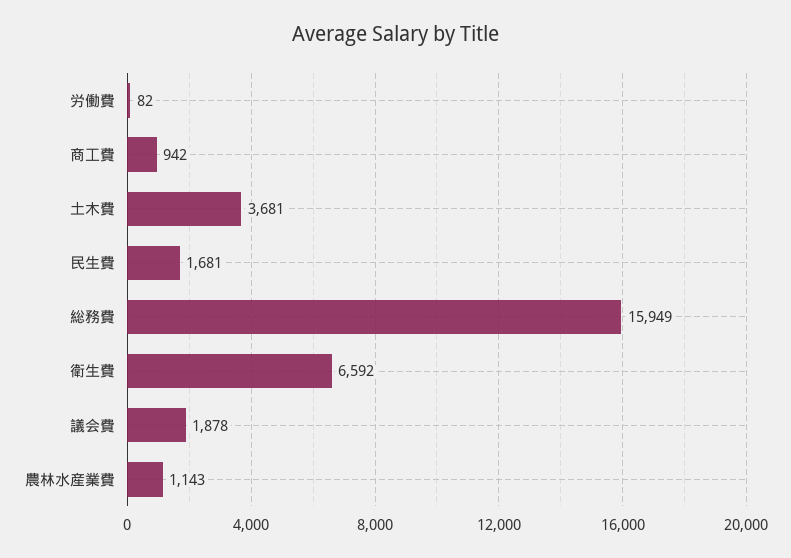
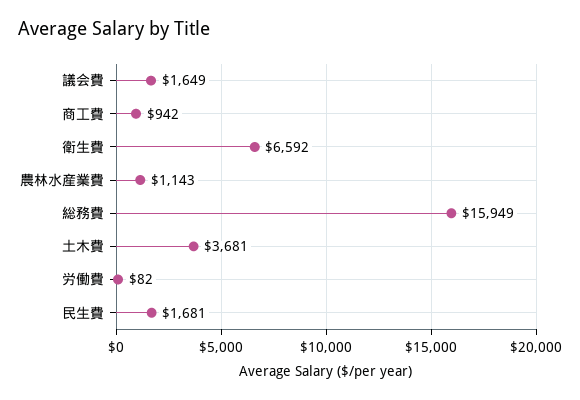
議会費: 1878 -> 1649

